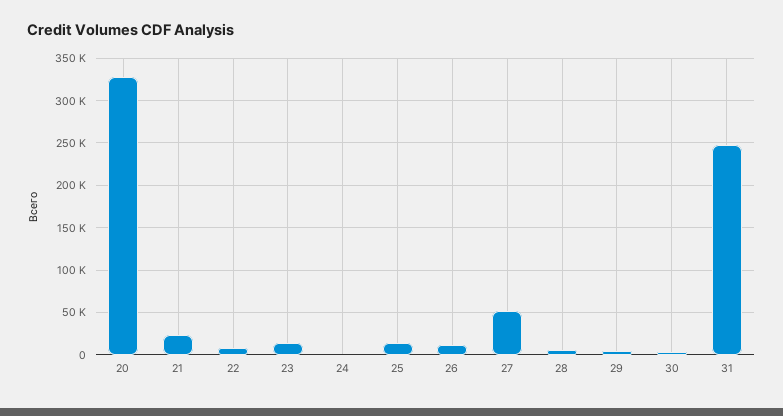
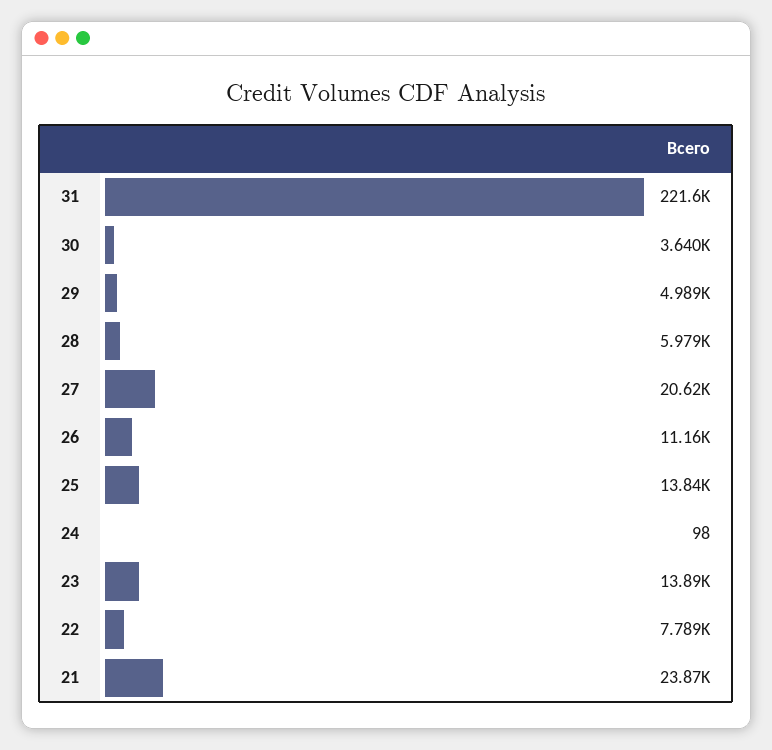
20: 330000 -> none
27: 50000 -> 20620
31: 250000 -> 221600

